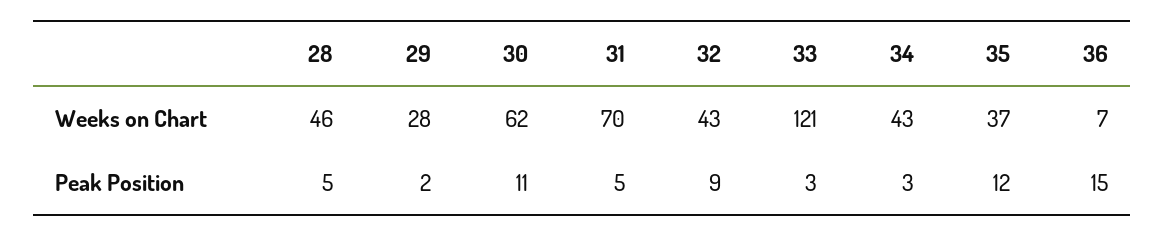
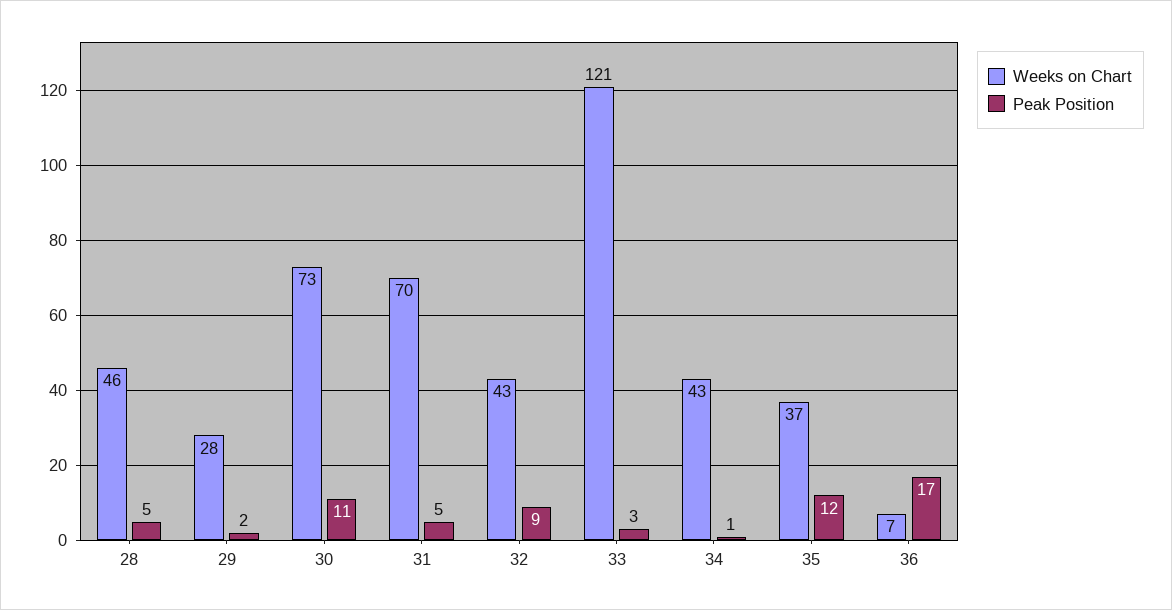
Weeks on Chart, 30: 62 -> 73
Peak Position, 34: 3 -> 1
Peak Position, 36: 15 -> 17

